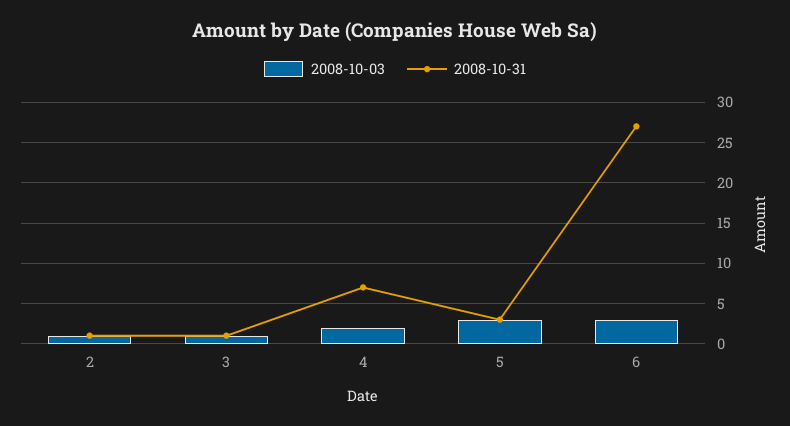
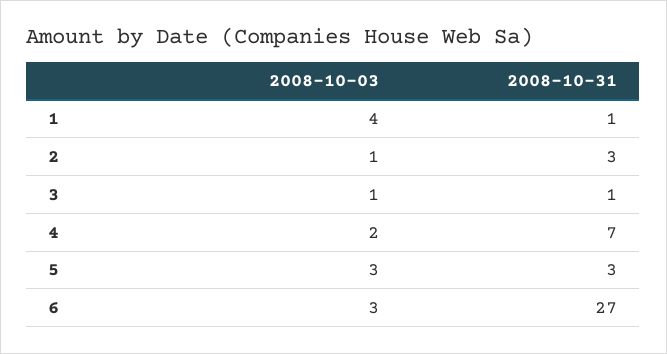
2008-10-31, 2: 1 -> 3
2008-10-03, 1: none -> 4
2008-10-31, 1: none -> 1

